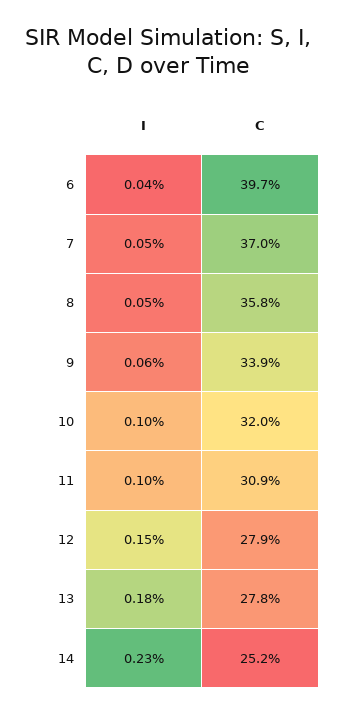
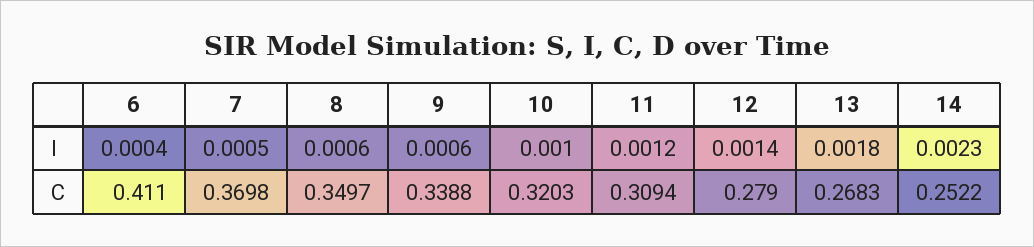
C, 6: 0.397 -> 0.411
I, 8: 0.0005 -> 0.0006
C, 8: 0.358 -> 0.3497
I, 11: 0.001 -> 0.0012
I, 12: 0.0015 -> 0.0014
C, 13: 0.278 -> 0.2683

